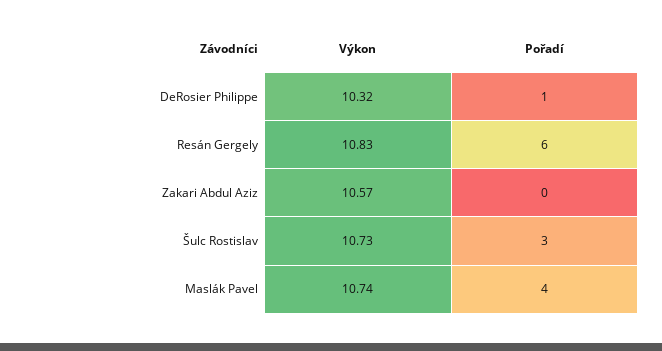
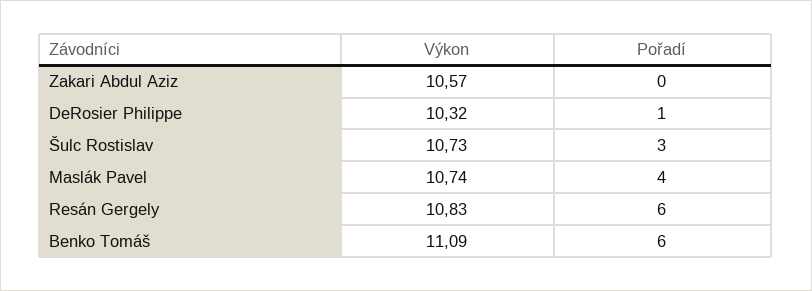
Výkon, Benko Tomáš: none -> 11.09
Pořadí, Benko Tomáš: none -> 6

